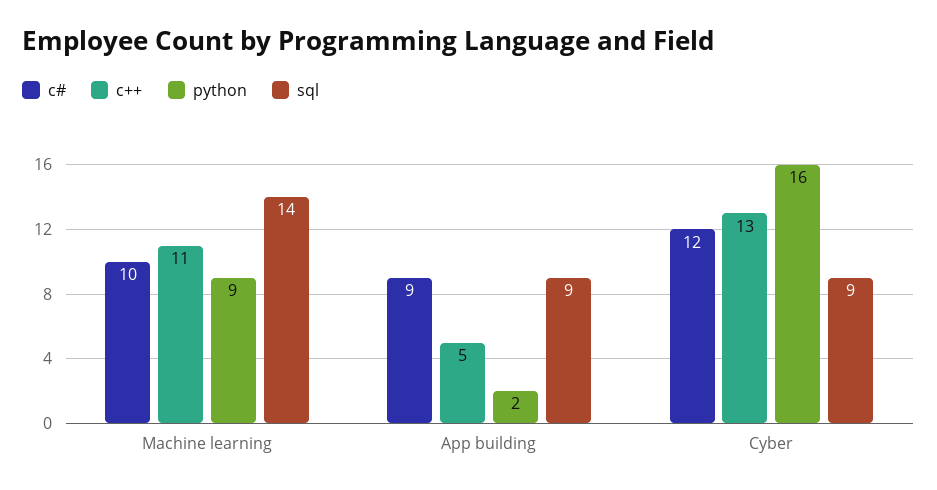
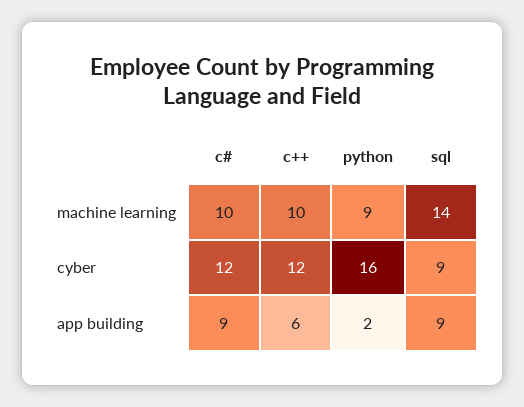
c++, Machine learning: 11 -> 10
c++, App building: 5 -> 6
c++, Cyber: 13 -> 12

